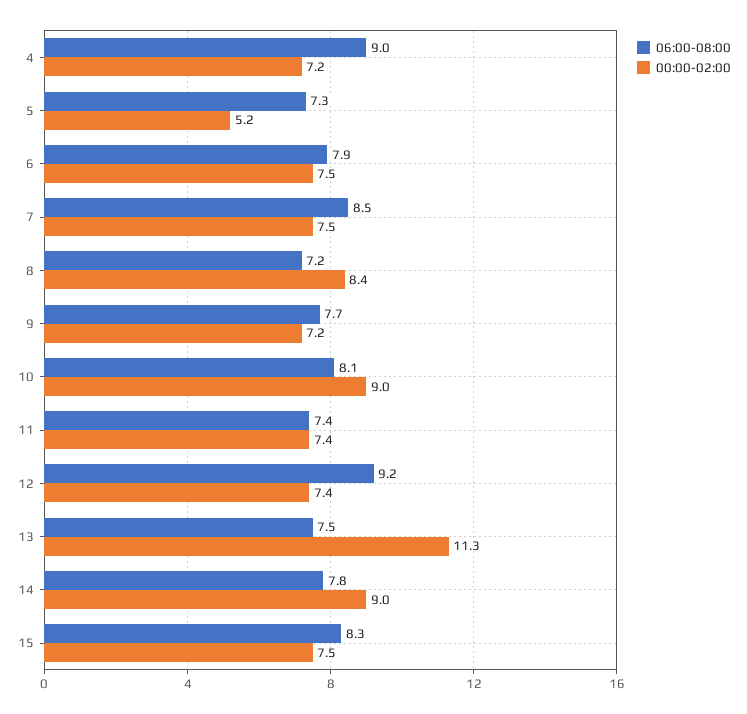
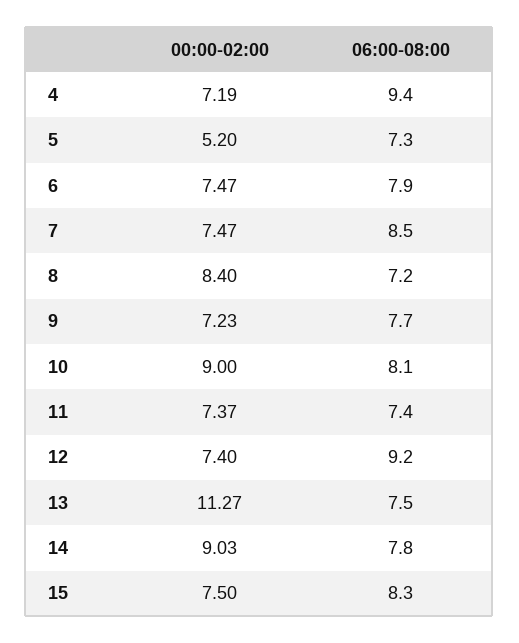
06:00-08:00, 4: 9 -> 9.4

